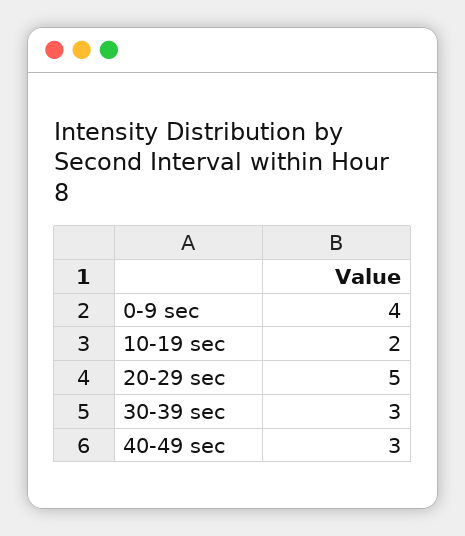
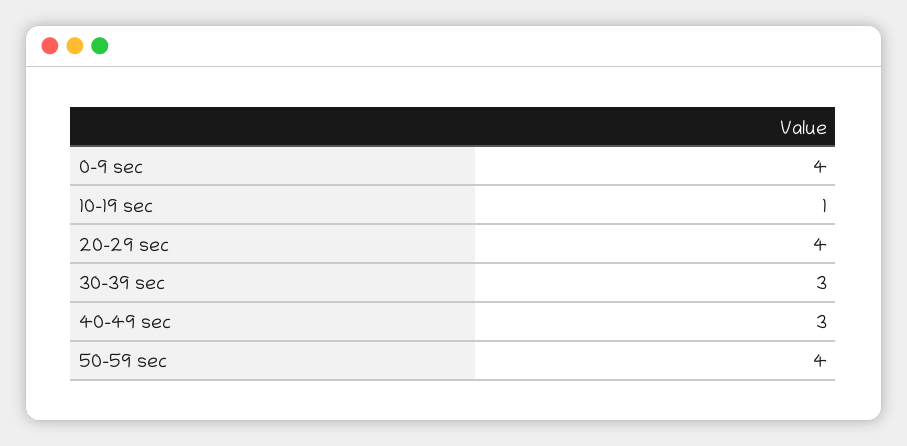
10-19 sec: 2 -> 1
20-29 sec: 5 -> 4
50-59 sec: none -> 4

